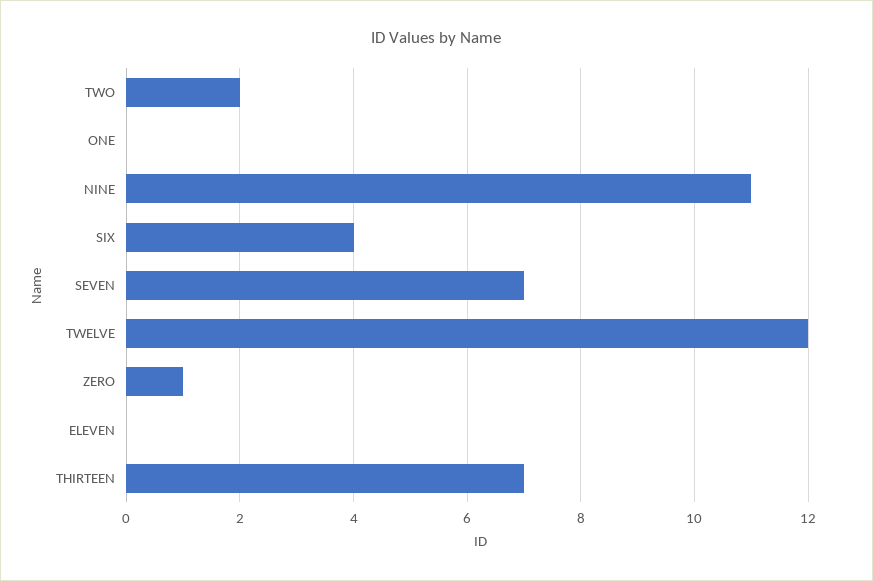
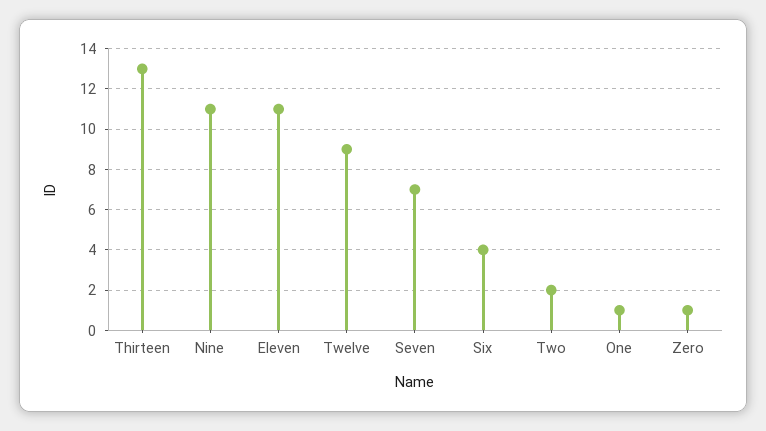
ONE: 0 -> 1
TWELVE: 12 -> 9
ELEVEN: 0 -> 11
THIRTEEN: 7 -> 13

